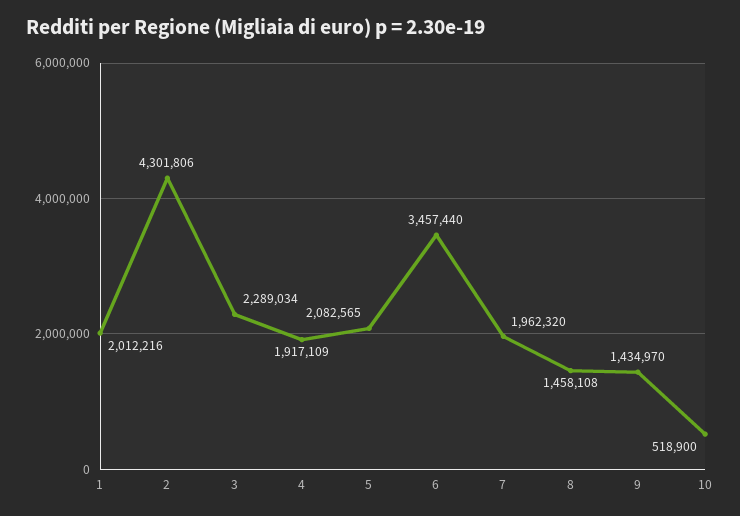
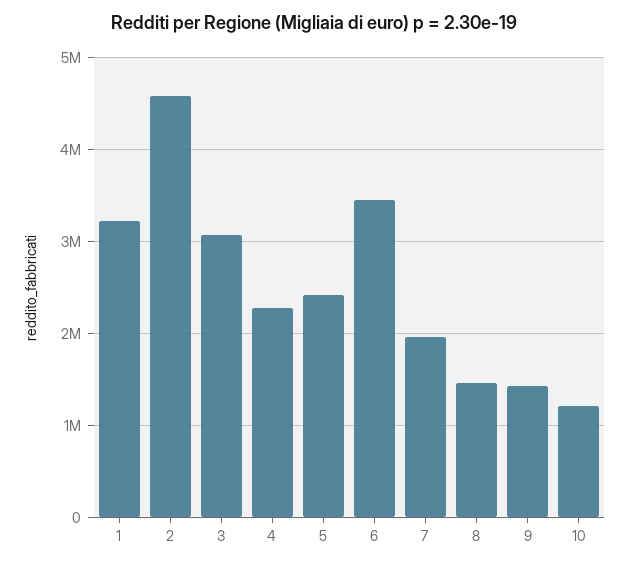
1: 2012216 -> 3200000
2: 4301806 -> 4600000
3: 2289034 -> 3100000
4: 1917109 -> 2300000
5: 2082565 -> 2400000
10: 518900 -> 1200000

